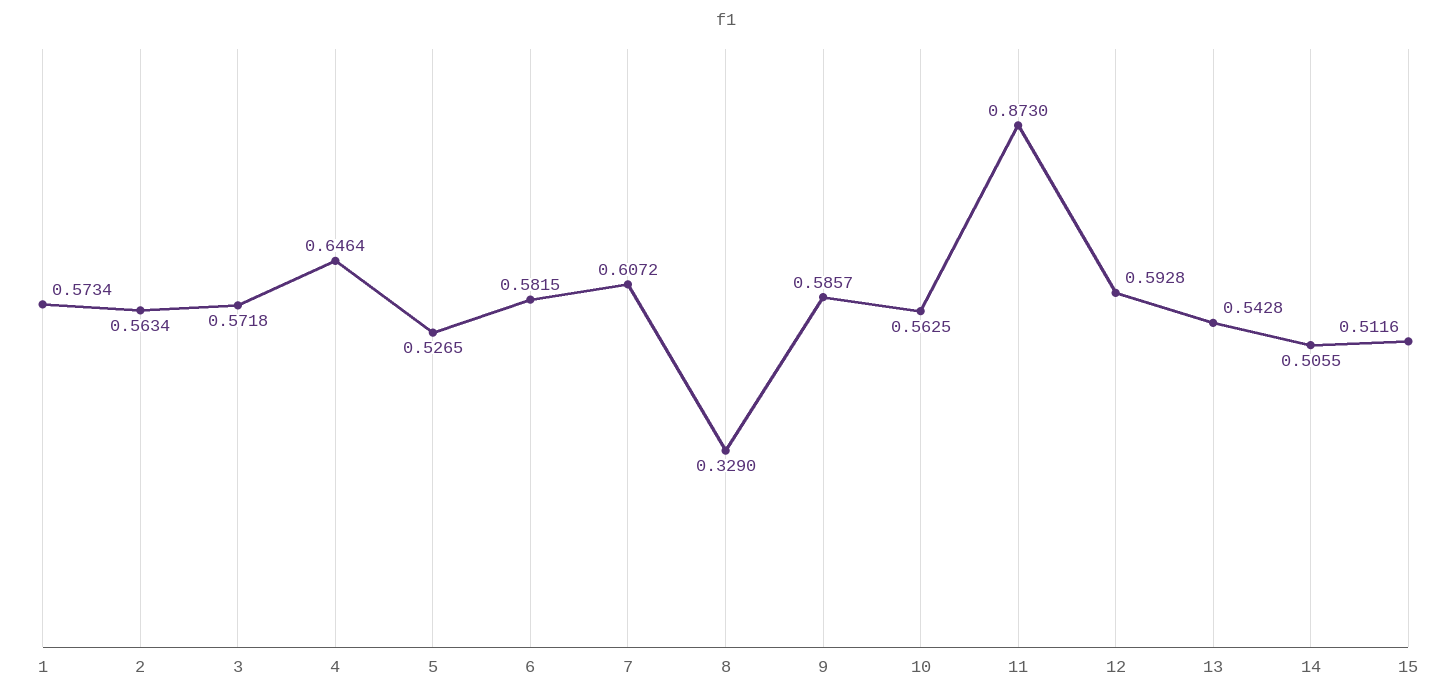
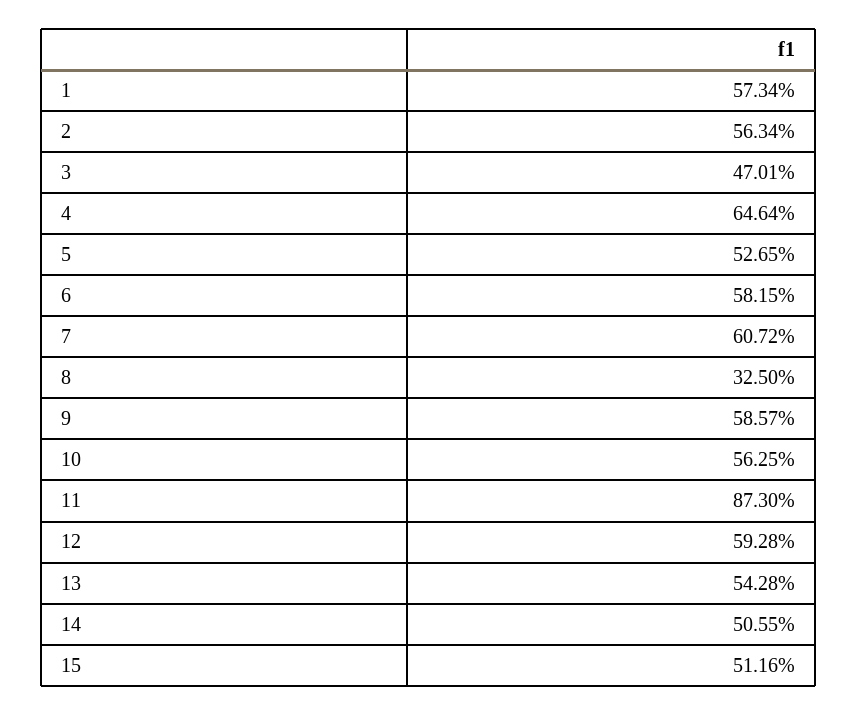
3: 0.5718 -> 0.4701
8: 0.329 -> 0.325

